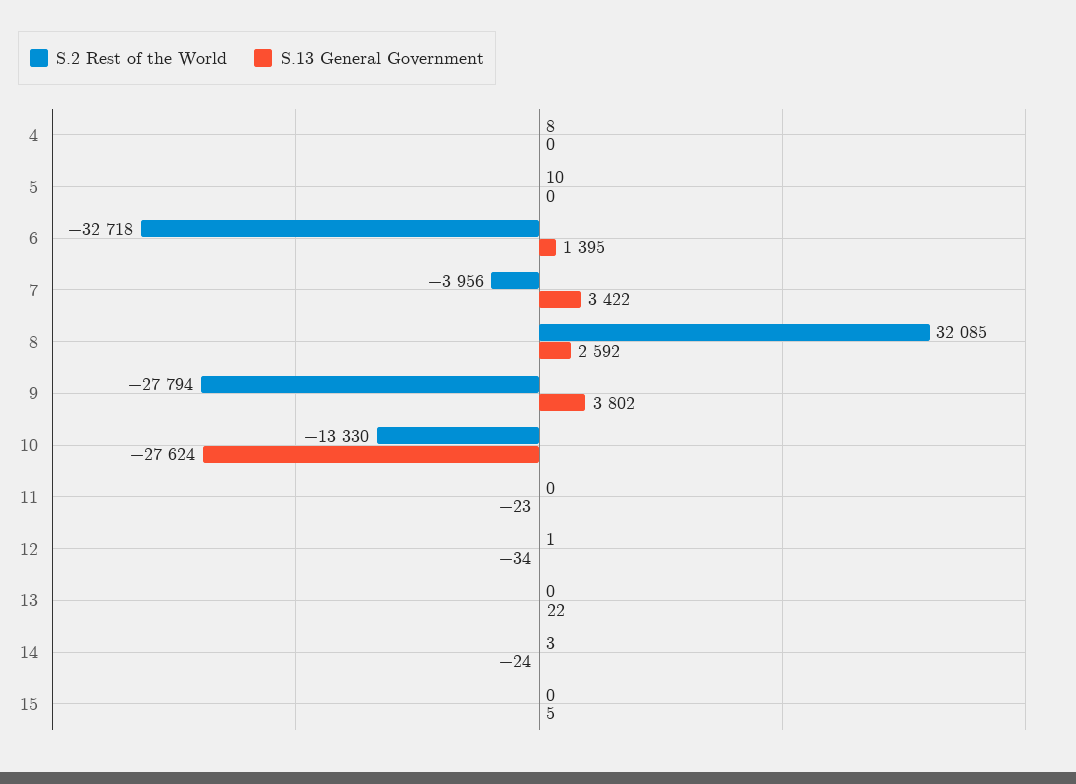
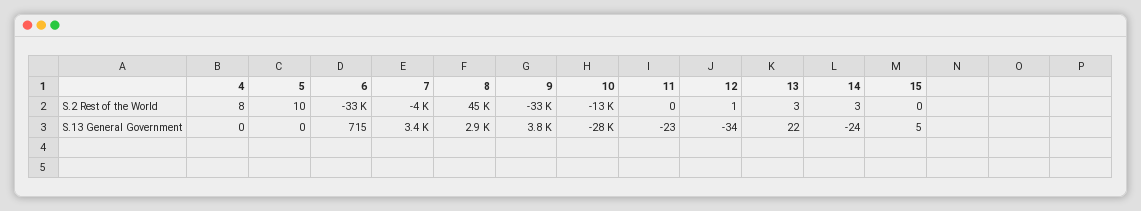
S.13 General Government, 6: 1395 -> 715
S.2 Rest of the World, 8: 32085 -> 45000
S.13 General Government, 8: 2592 -> 2900
S.2 Rest of the World, 9: -27794 -> -33000
S.2 Rest of the World, 13: 0 -> 3

